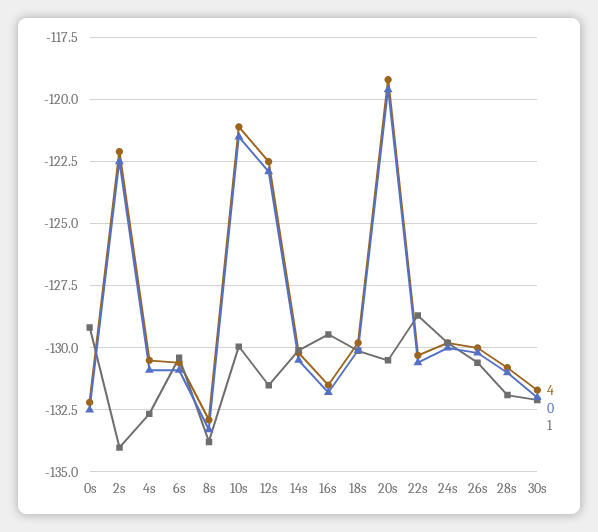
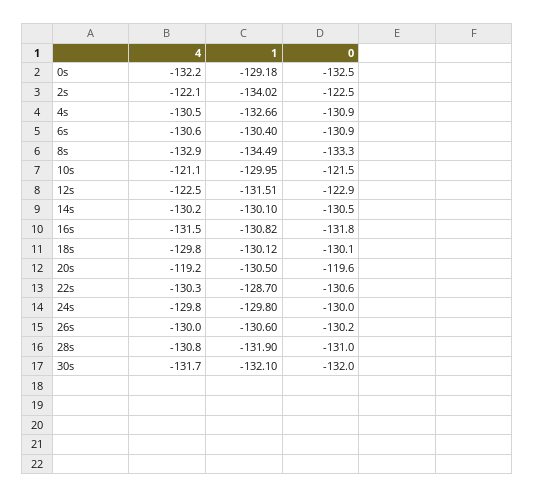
1, 8s: -133.75 -> -134.49
1, 16s: -129.5 -> -130.82

